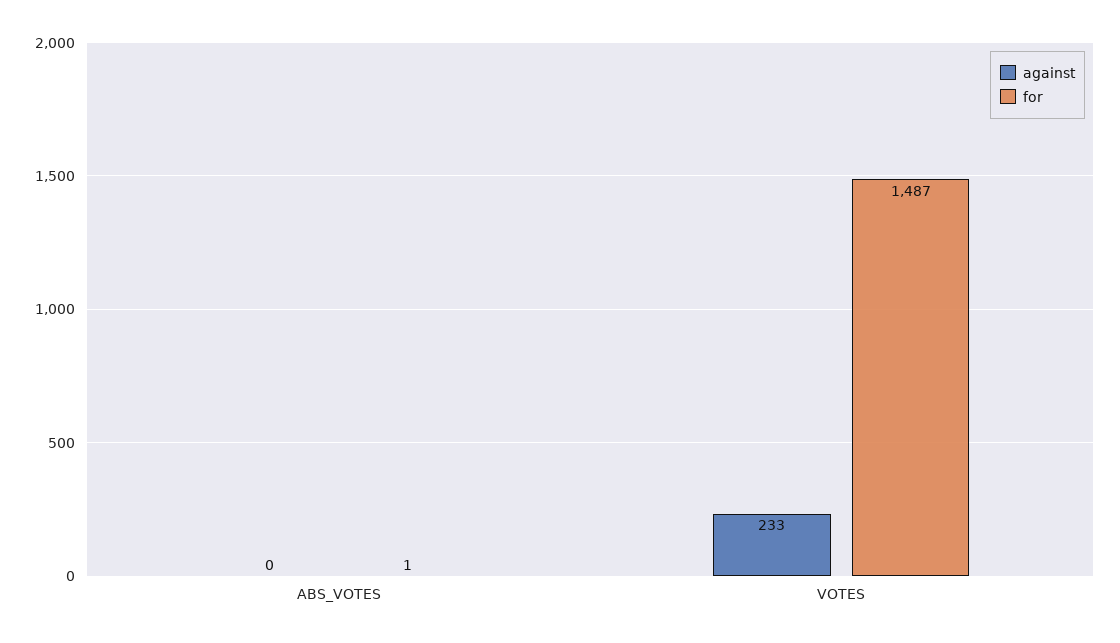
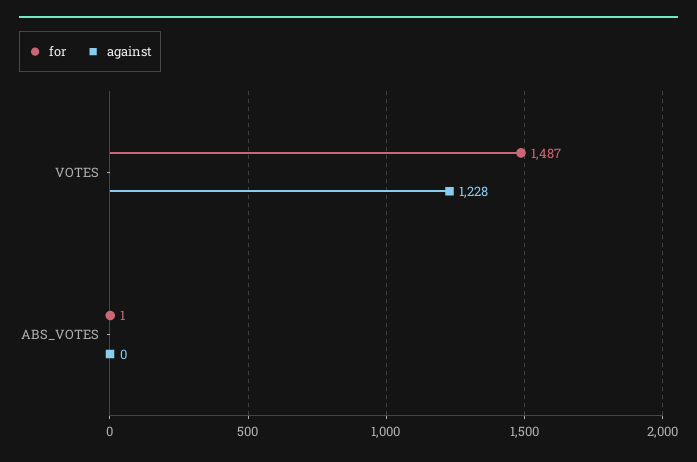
against, VOTES: 233 -> 1228

